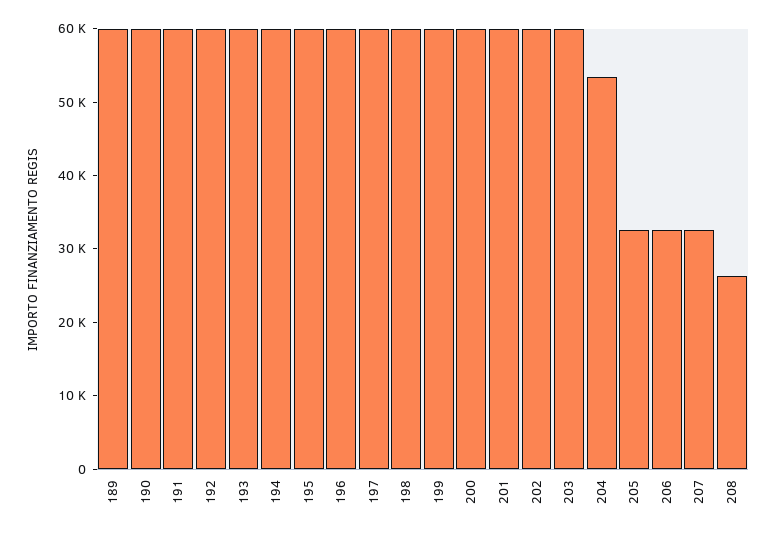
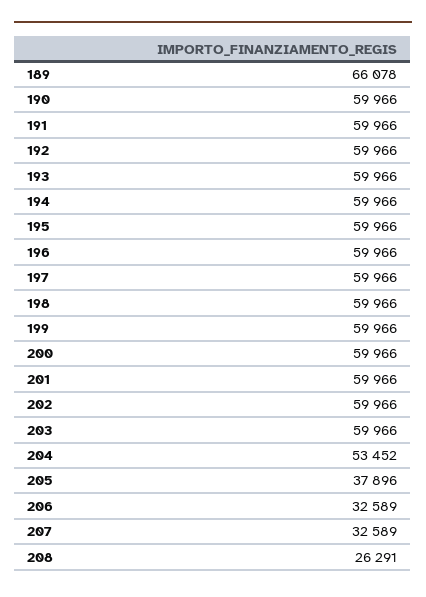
189: 60000 -> 66078
205: 32000 -> 37896

